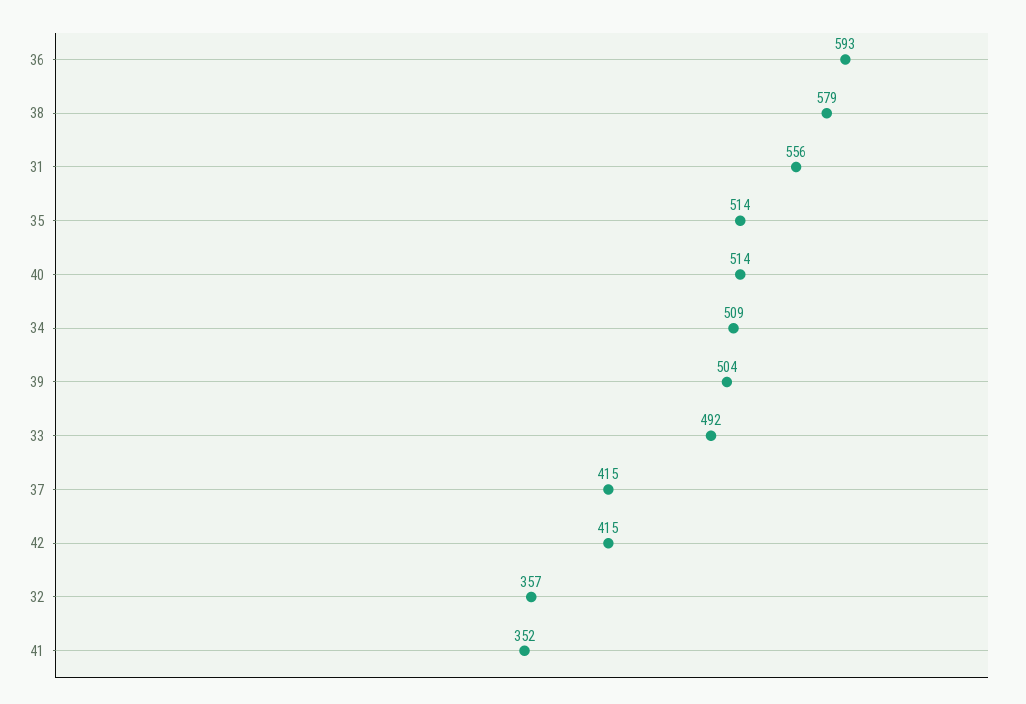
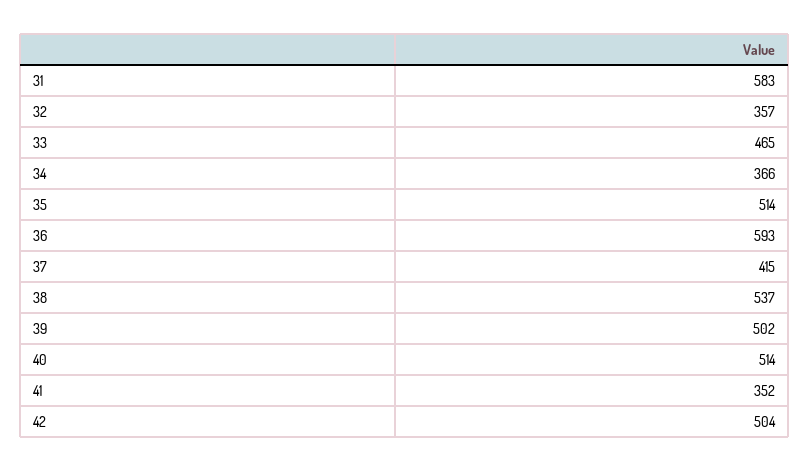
38: 579 -> 537
31: 556 -> 583
34: 509 -> 366
39: 504 -> 502
33: 492 -> 465
42: 415 -> 504

